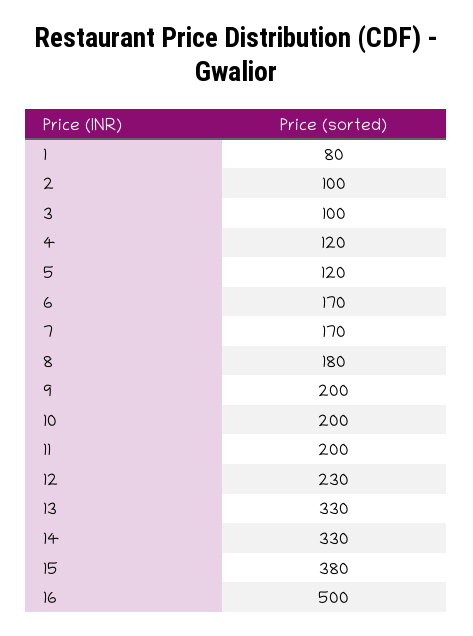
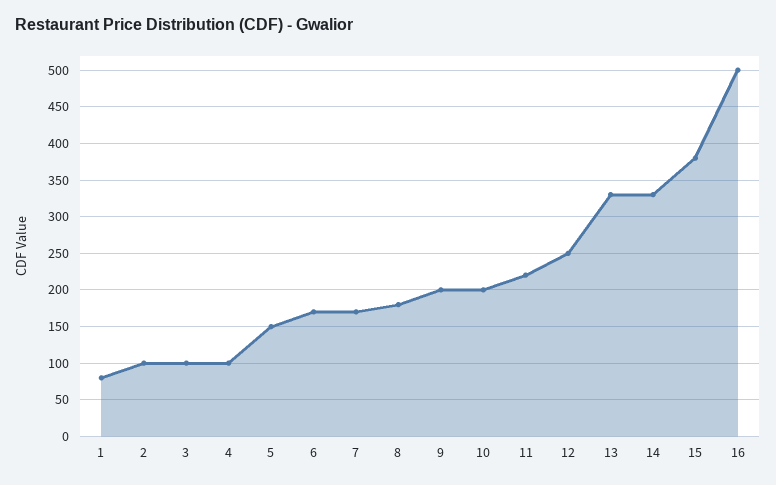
4: 120 -> 100
5: 120 -> 150
11: 200 -> 220
12: 230 -> 250

